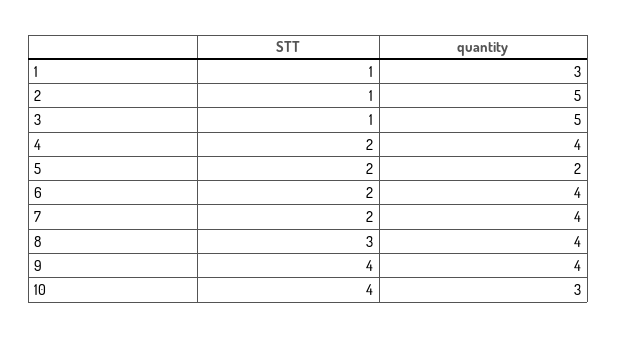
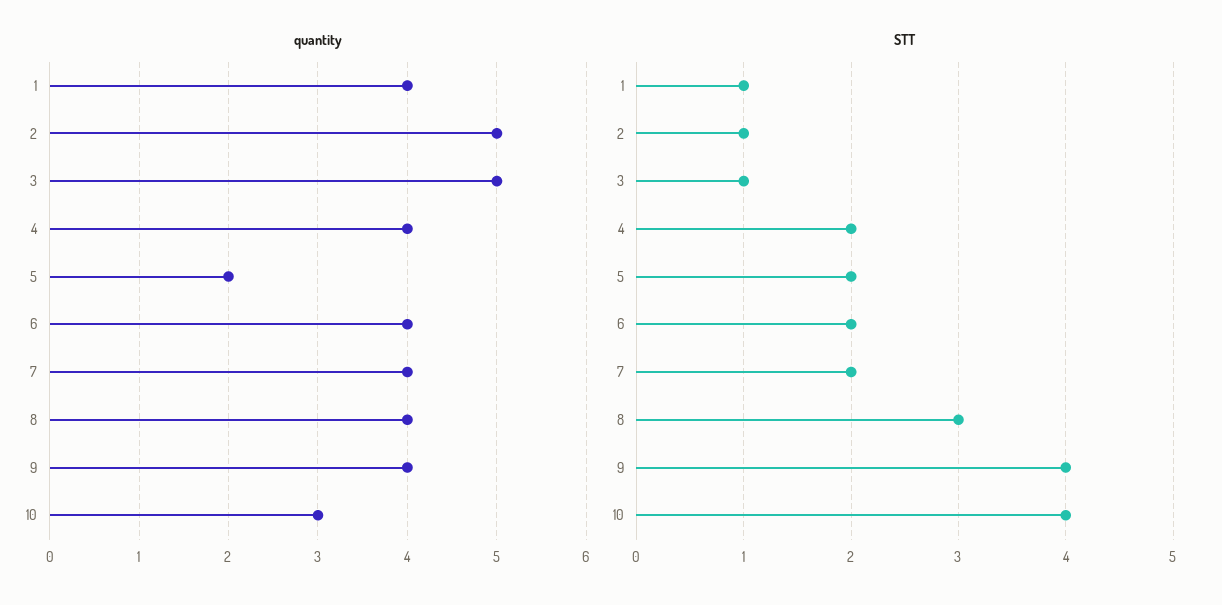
quantity, 1: 3 -> 4

